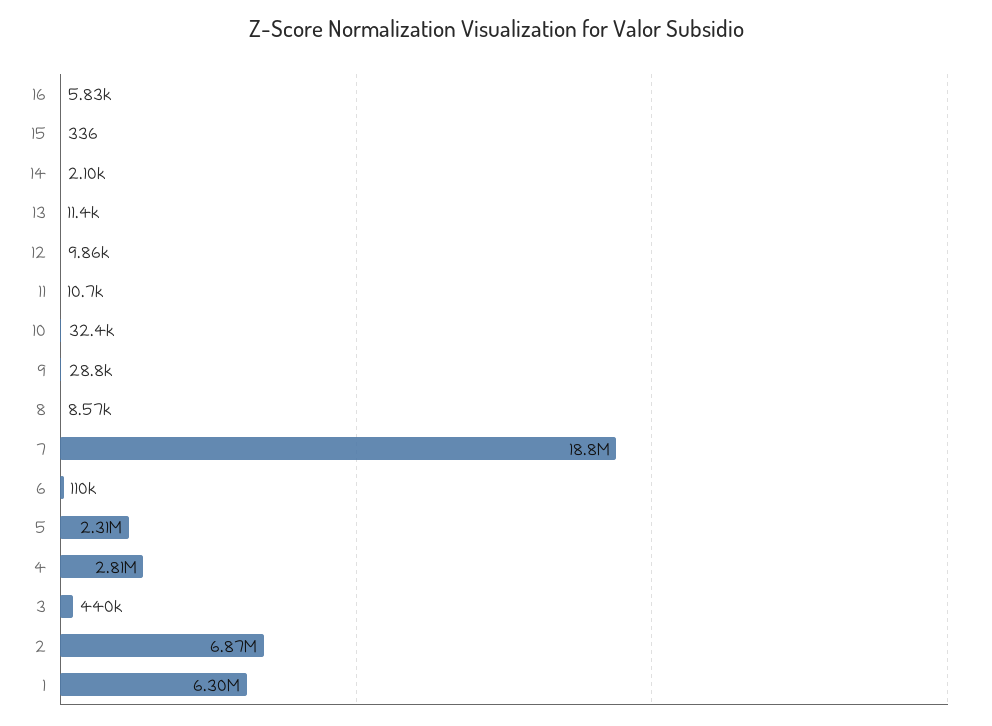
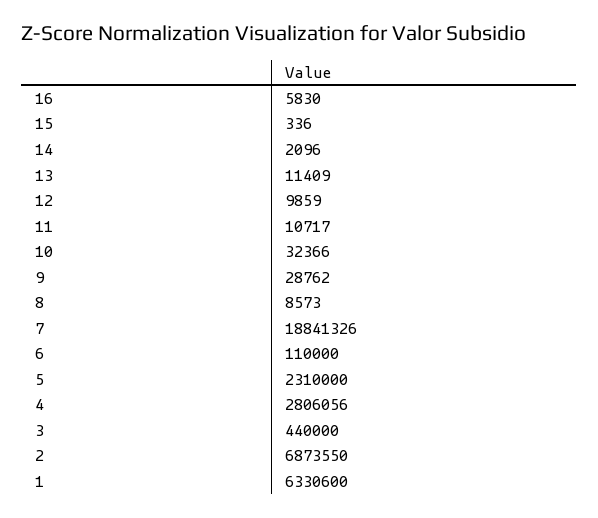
1: 6300000 -> 6330600

